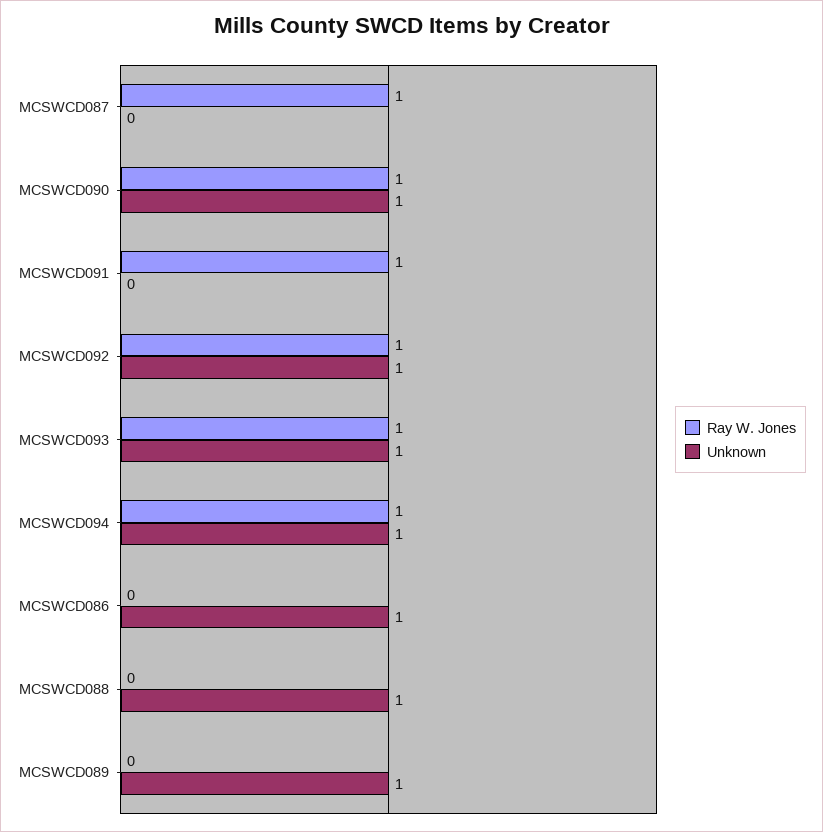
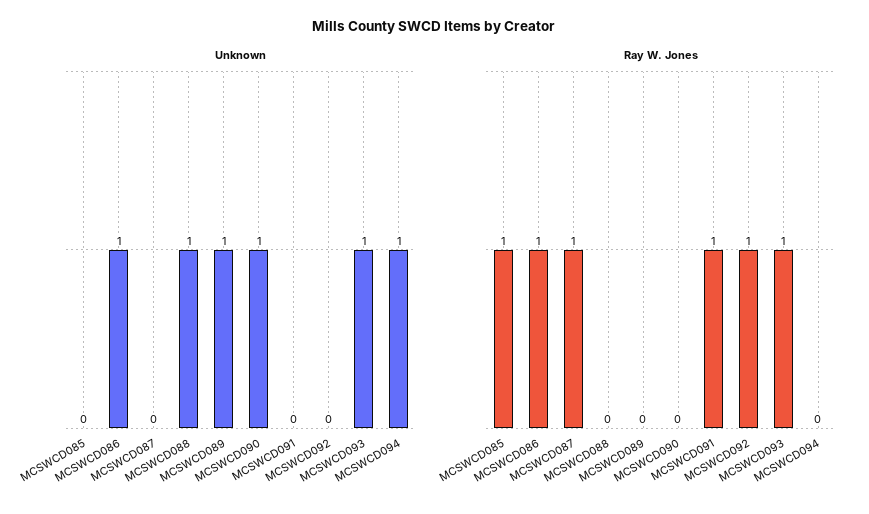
Ray W. Jones, MCSWCD090: 1 -> 0
Unknown, MCSWCD092: 1 -> 0
Ray W. Jones, MCSWCD094: 1 -> 0
Ray W. Jones, MCSWCD086: 0 -> 1
Unknown, MCSWCD085: none -> 0
Ray W. Jones, MCSWCD085: none -> 1

